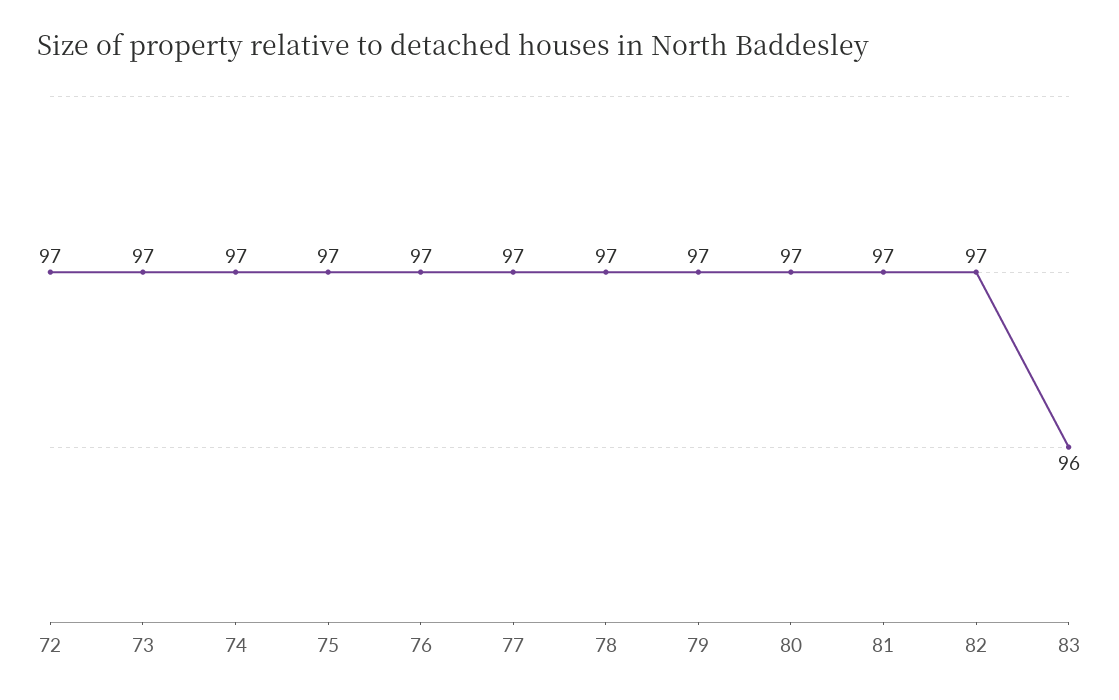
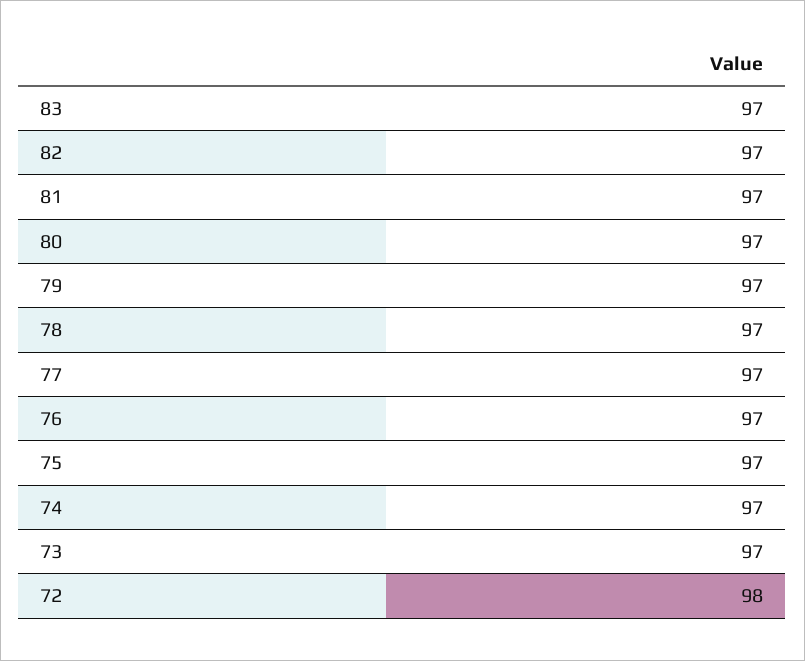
72: 97 -> 98
83: 96 -> 97

